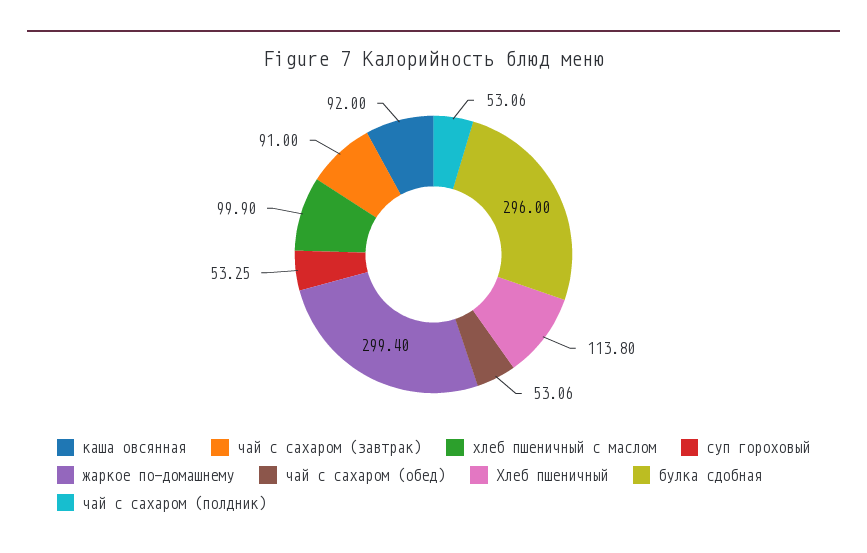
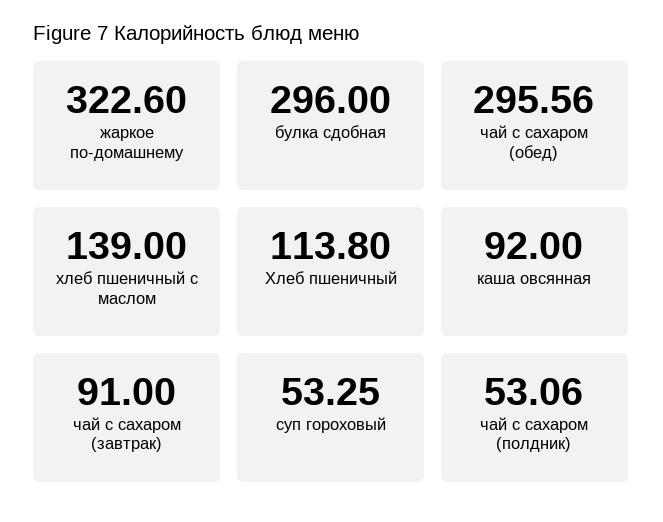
хлеб пшеничный с маслом: 99.9 -> 139
жаркое по-домашнему: 299.4 -> 322.6
чай с сахаром (обед): 53.06 -> 295.56

